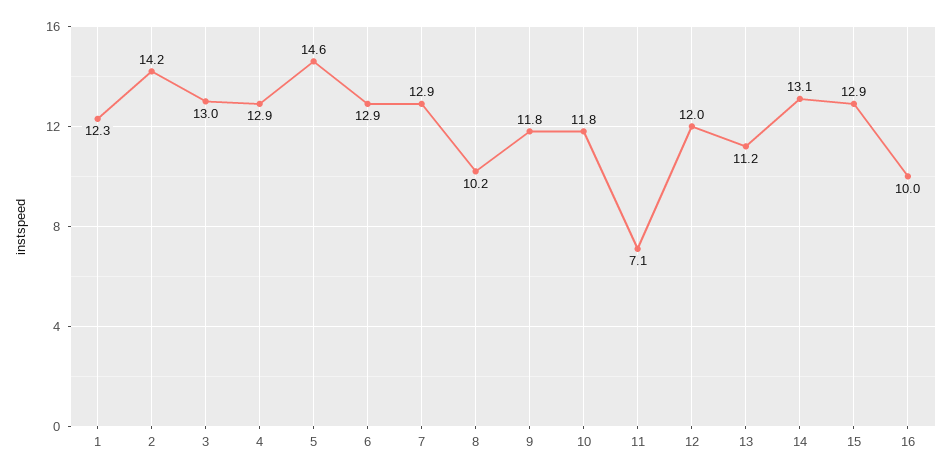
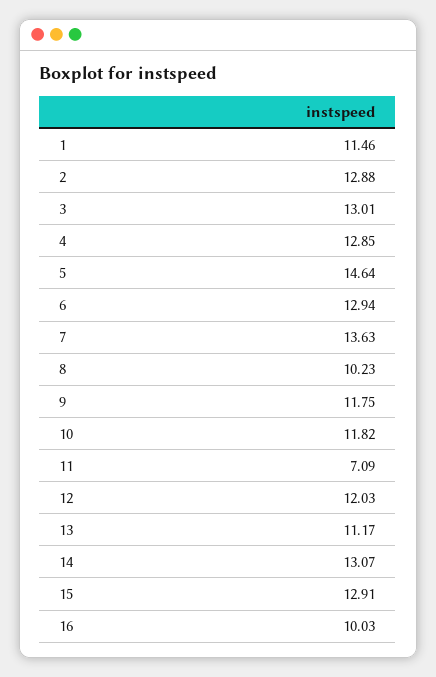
1: 12.3 -> 11.46
2: 14.2 -> 12.88
7: 12.9 -> 13.63

